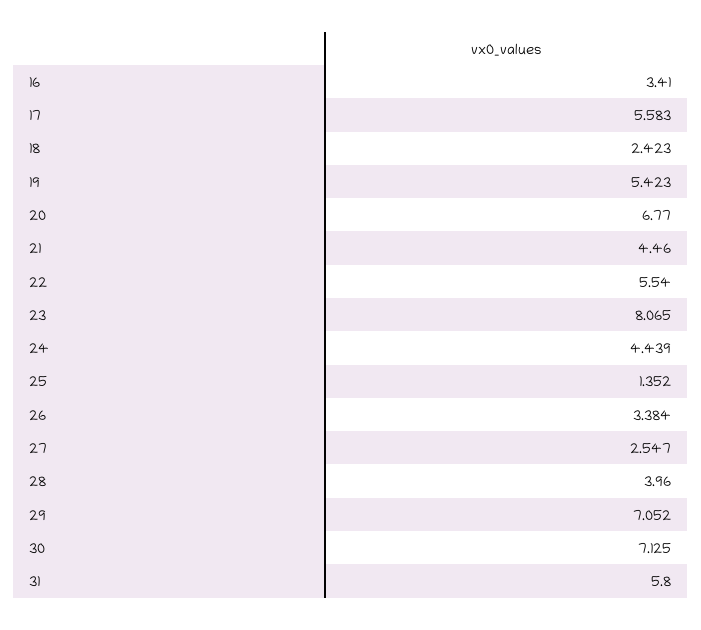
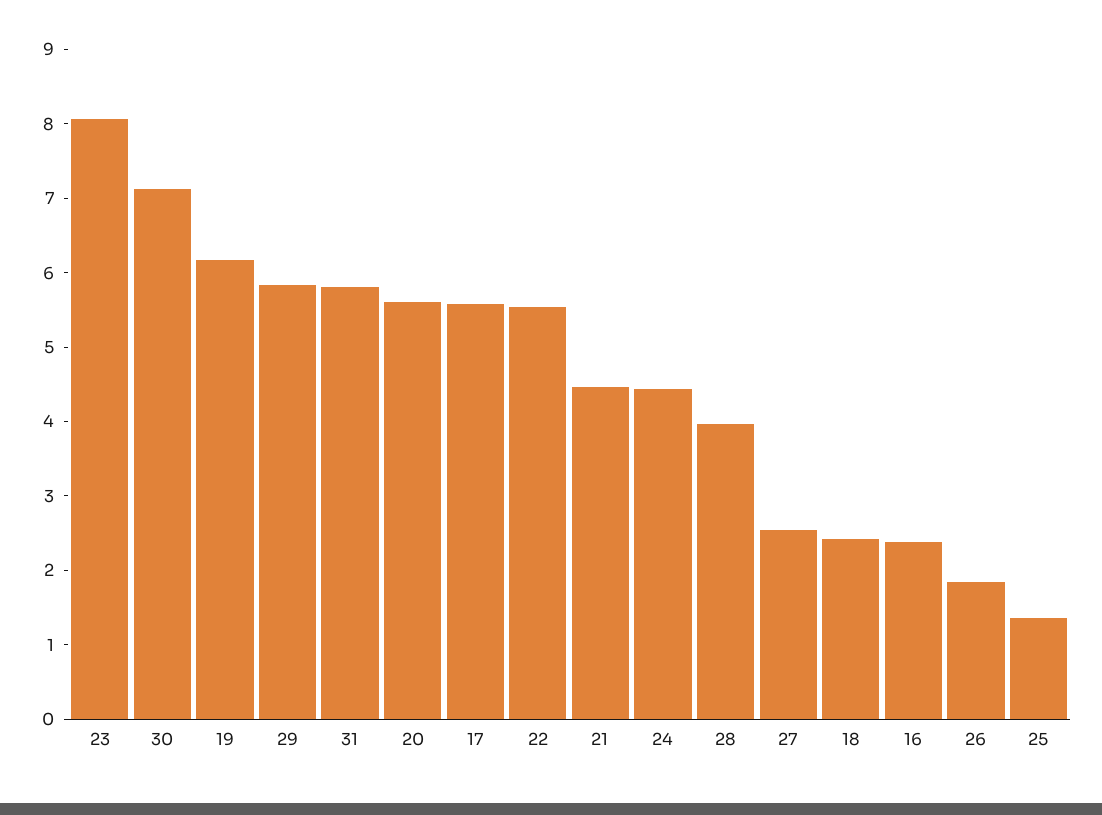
16: 3.41 -> 2.4
19: 5.423 -> 6.2
20: 6.77 -> 5.6
26: 3.384 -> 1.8
29: 7.052 -> 5.8

